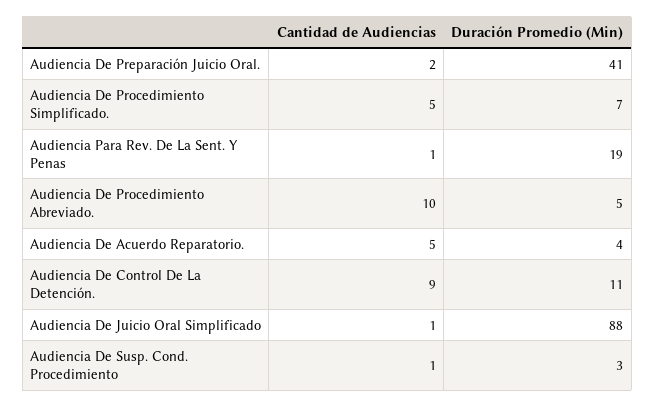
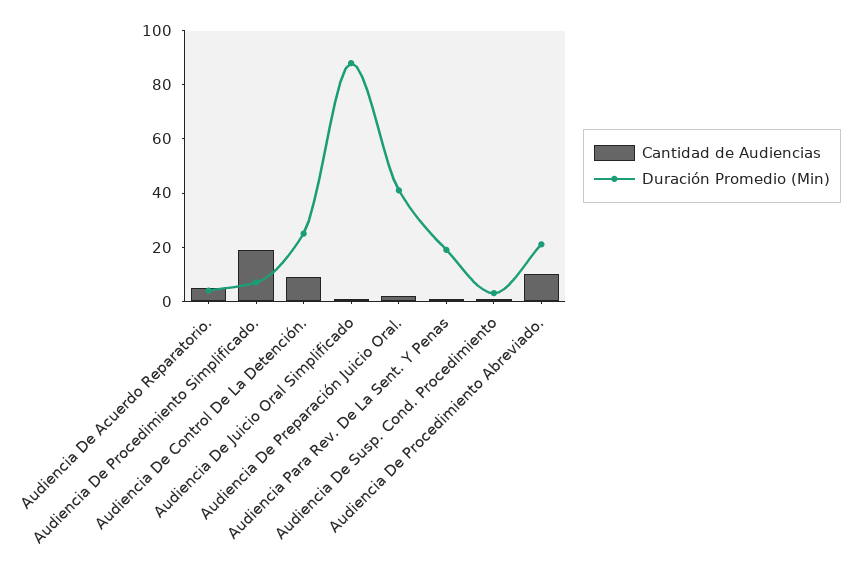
Cantidad de Audiencias, Audiencia De Procedimiento Simplificado.: 5 -> 20
Duración Promedio (Min), Audiencia De Procedimiento Abreviado.: 5 -> 20
Duración Promedio (Min), Audiencia De Control De La Detención.: 11 -> 25

